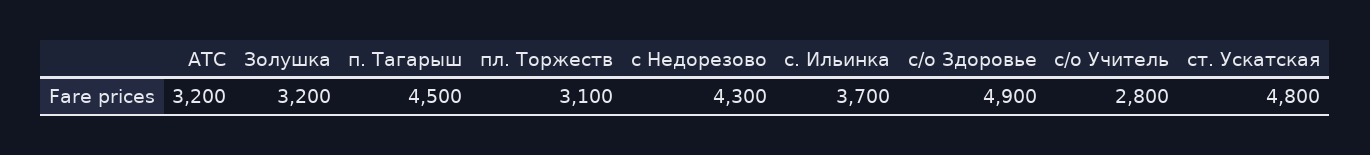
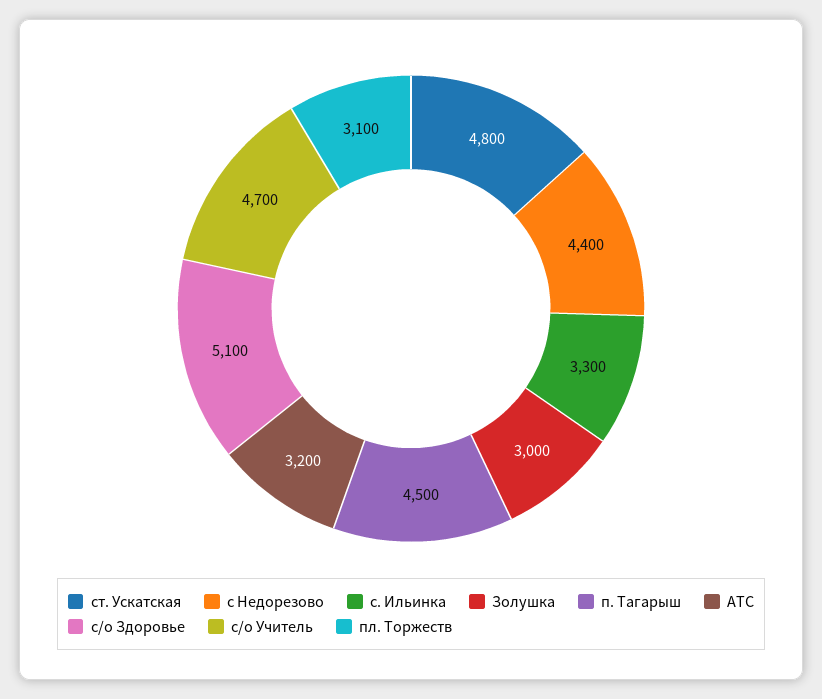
Золушка: 3200 -> 3000
с Недорезово: 4300 -> 4400
с. Ильинка: 3700 -> 3300
с/о Здоровье: 4900 -> 5100
с/о Учитель: 2800 -> 4700

